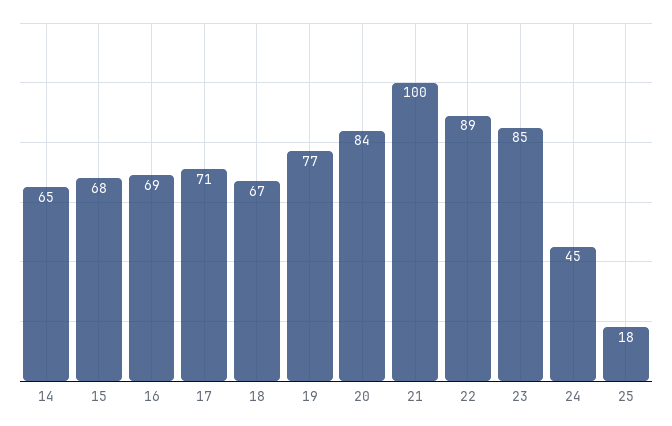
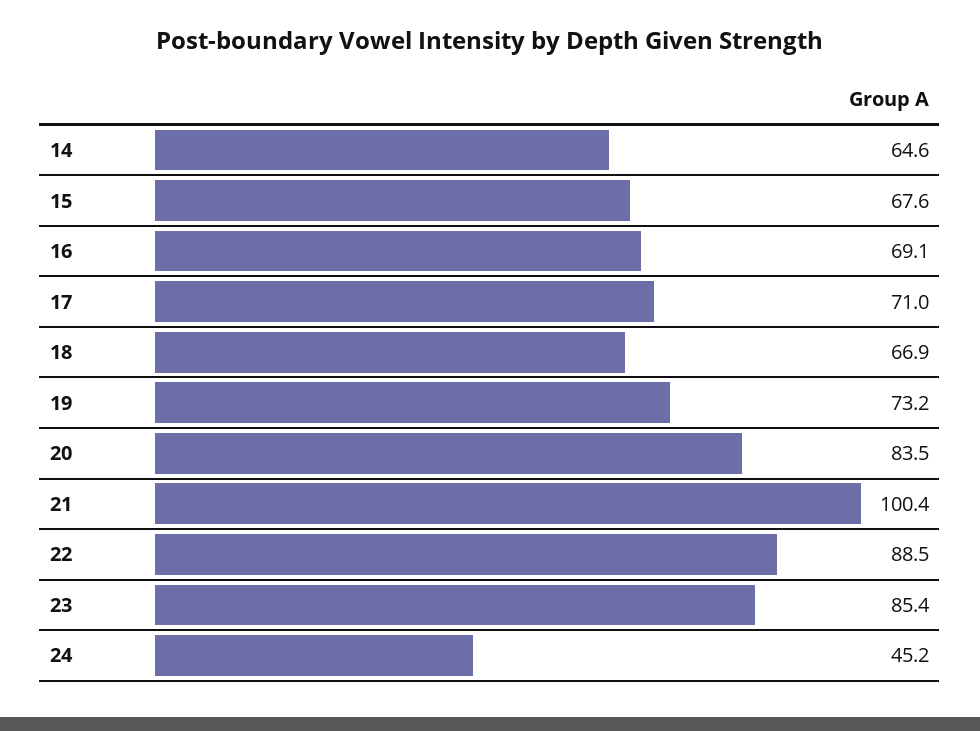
19: 77 -> 73.2
25: 18 -> none

